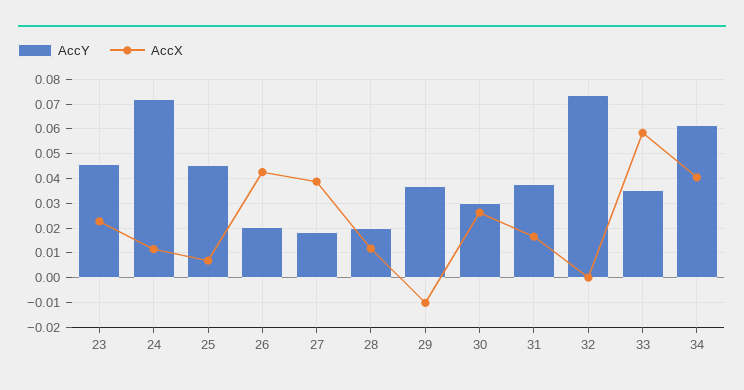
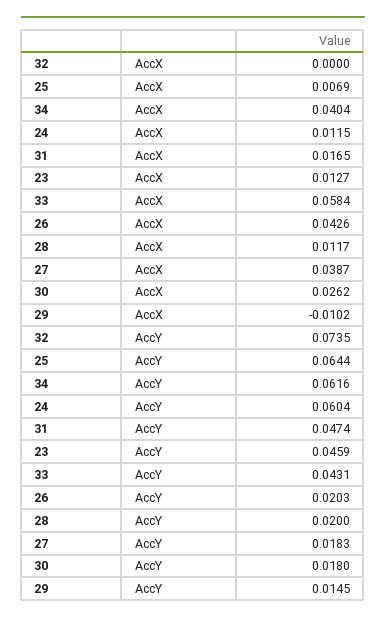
AccX, 23: 0.0225 -> 0.0127
AccY, 24: 0.0725 -> 0.0604
AccY, 25: 0.045 -> 0.0644
AccY, 29: 0.0375 -> 0.0145
AccY, 30: 0.03 -> 0.018
AccY, 31: 0.0375 -> 0.0474
AccY, 33: 0.035 -> 0.0431

